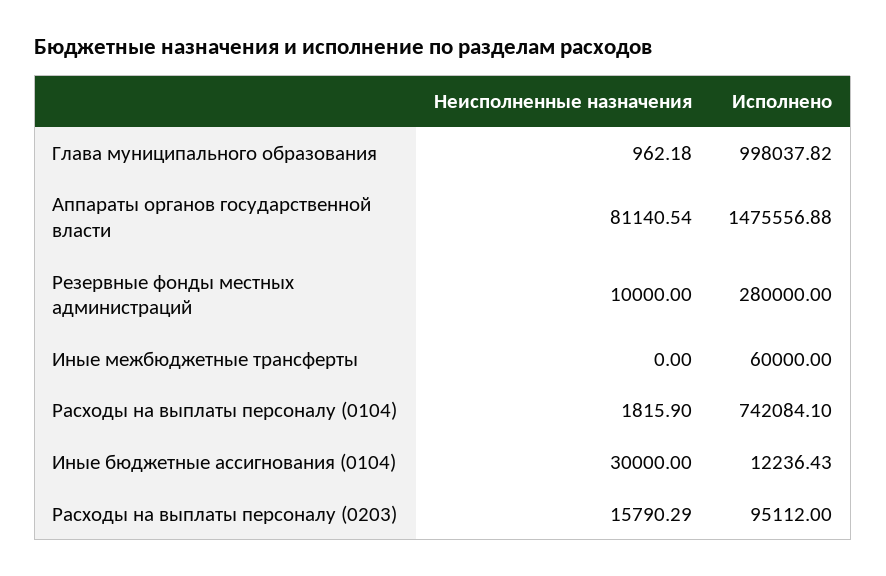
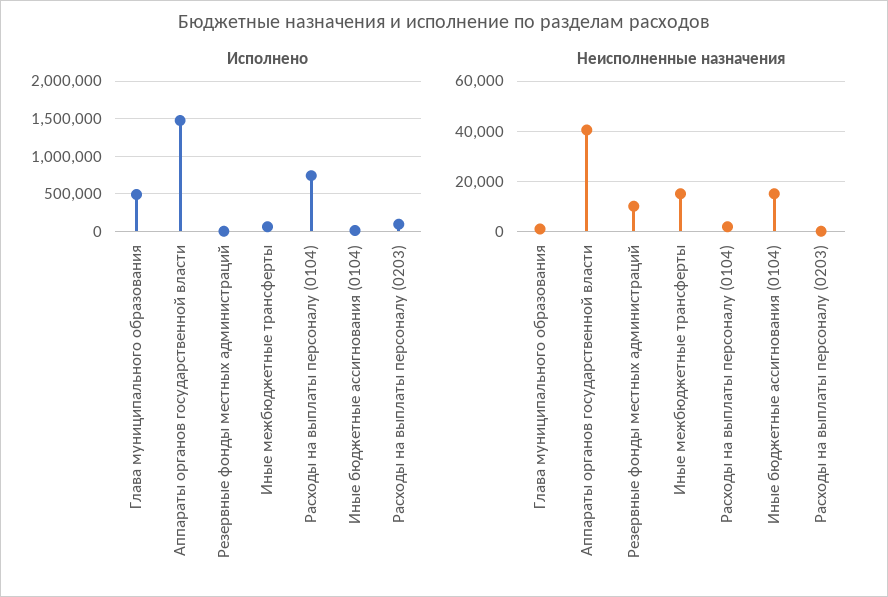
Исполнено, Глава муниципального образования: 998037.82 -> 500000
Неисполненные назначения, Аппараты органов государственной власти: 81140.54 -> 40000
Исполнено, Резервные фонды местных администраций: 280000 -> 0
Неисполненные назначения, Иные межбюджетные трансферты: 0 -> 15000
Неисполненные назначения, Иные бюджетные ассигнования (0104): 30000 -> 15000
Неисполненные назначения, Расходы на выплаты персоналу (0203): 15790.29 -> 0

